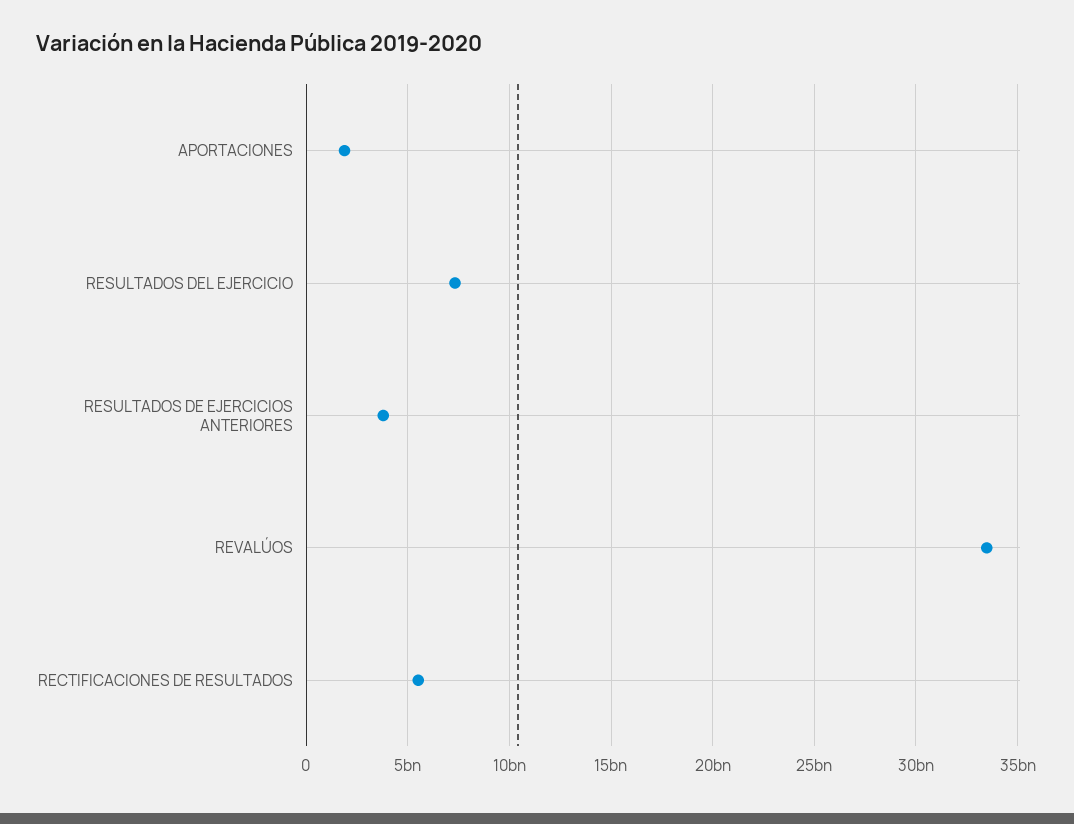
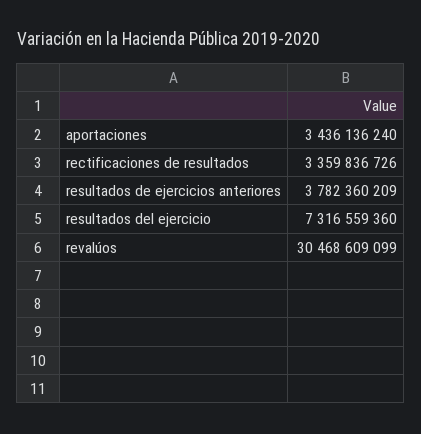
APORTACIONES: 2000000000 -> 3436136240
REVALÚOS: 33500000000 -> 30468609099
RECTIFICACIONES DE RESULTADOS: 5500000000 -> 3359836726

